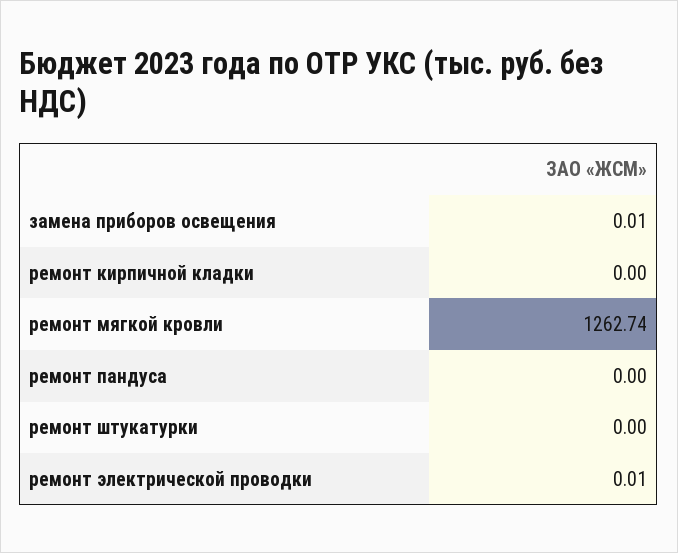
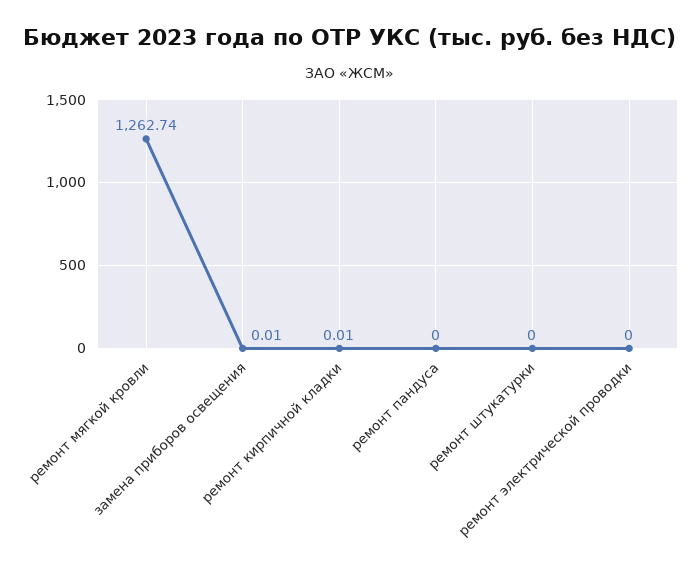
ремонт кирпичной кладки: 0 -> 0.01
ремонт электрической проводки: 0.01 -> 0

